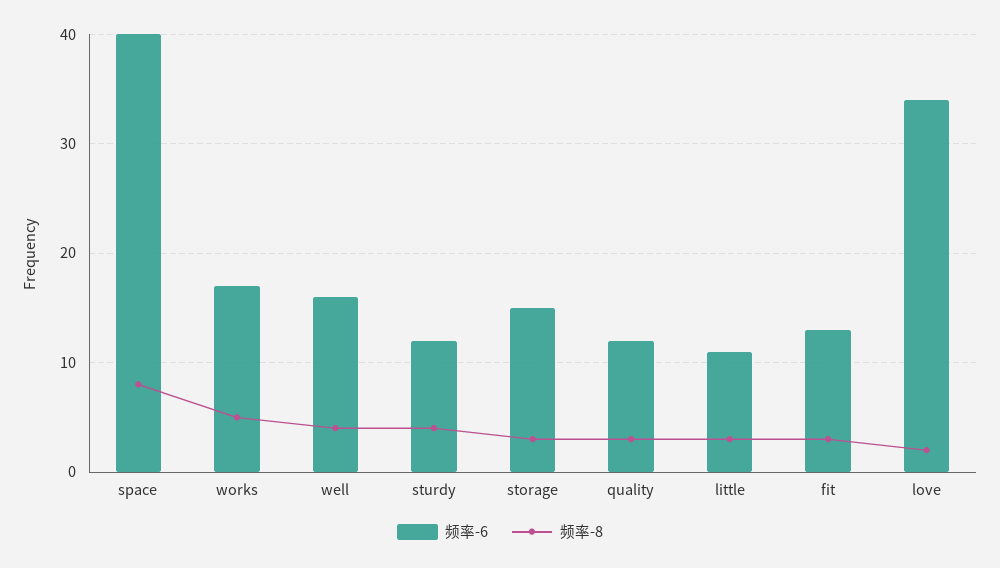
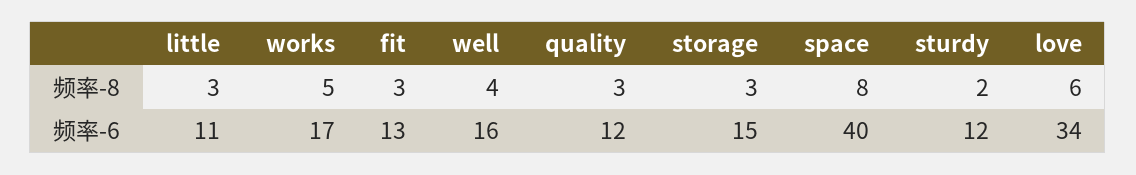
频率-8, sturdy: 4 -> 2
频率-8, love: 2 -> 6

